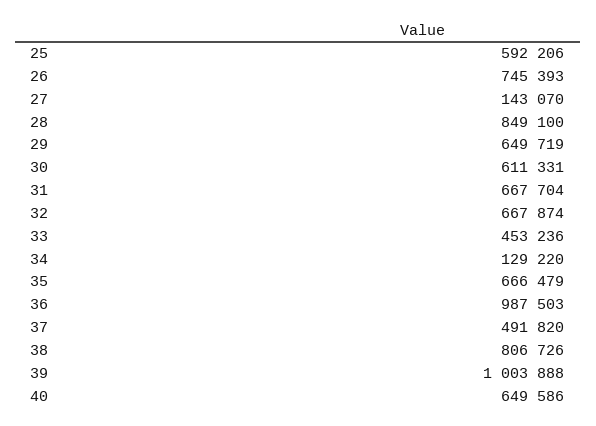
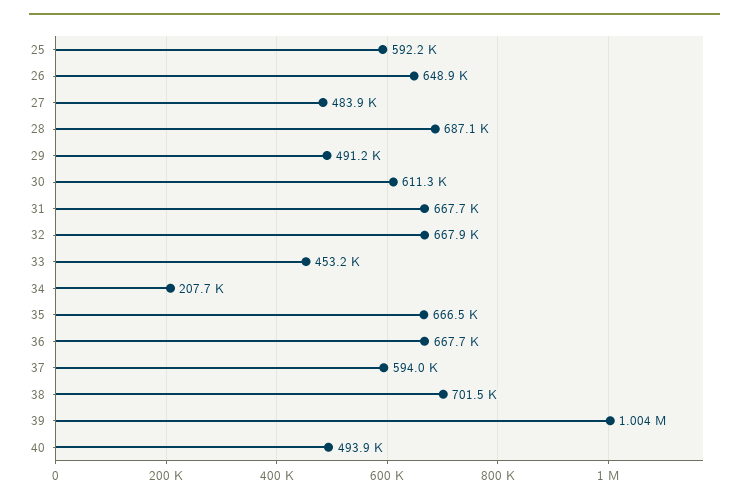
26: 745393 -> 648900
27: 143070 -> 483900
28: 849100 -> 687100
29: 649719 -> 491200
34: 129220 -> 207700
36: 987503 -> 667700
37: 491820 -> 594000
38: 806726 -> 701500
40: 649586 -> 493900

